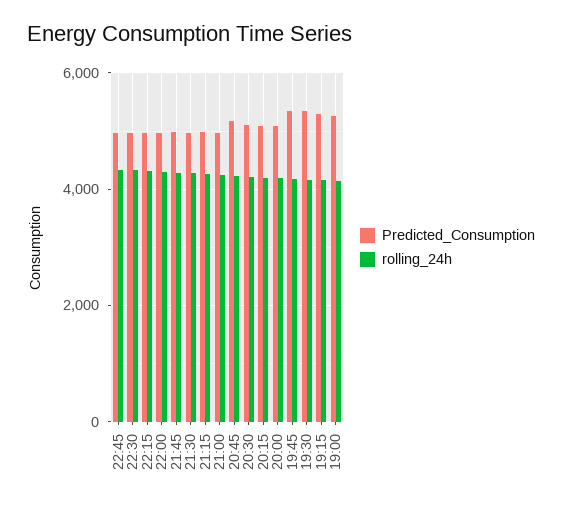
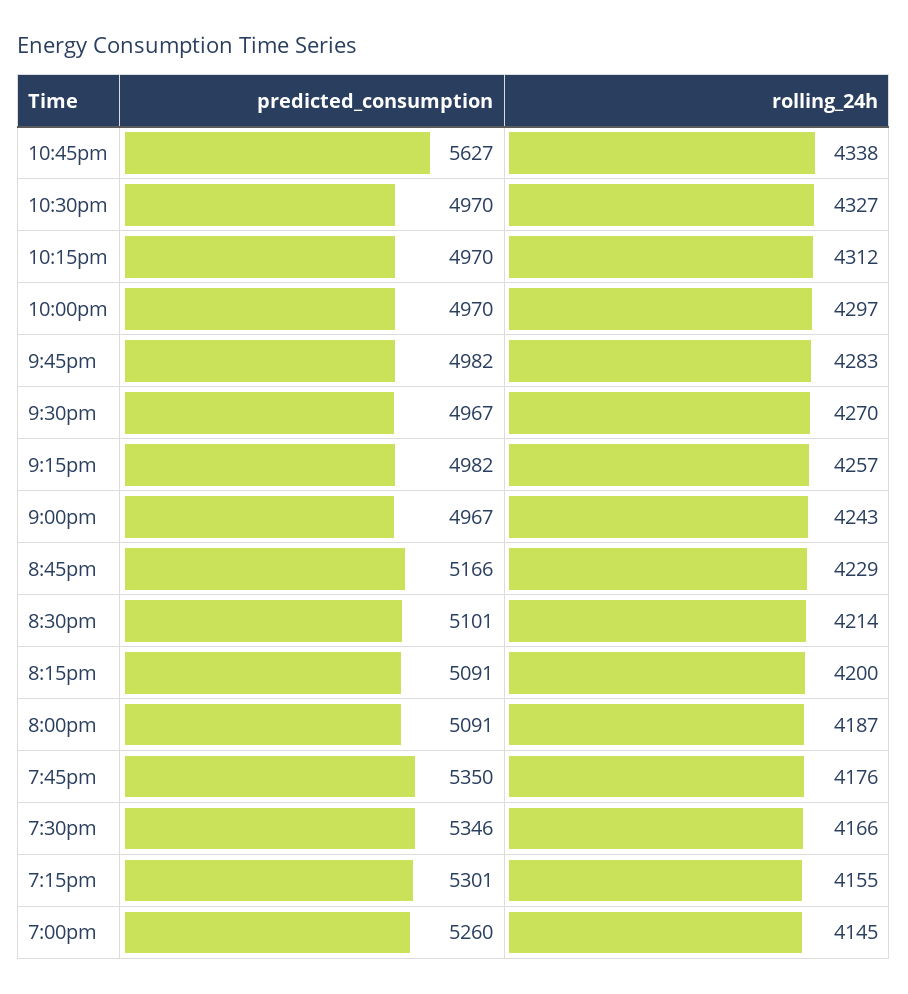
Predicted_Consumption, 22:45: 5000 -> 5627

